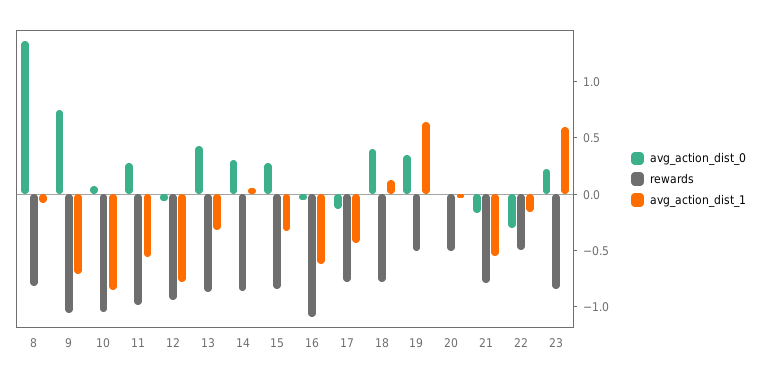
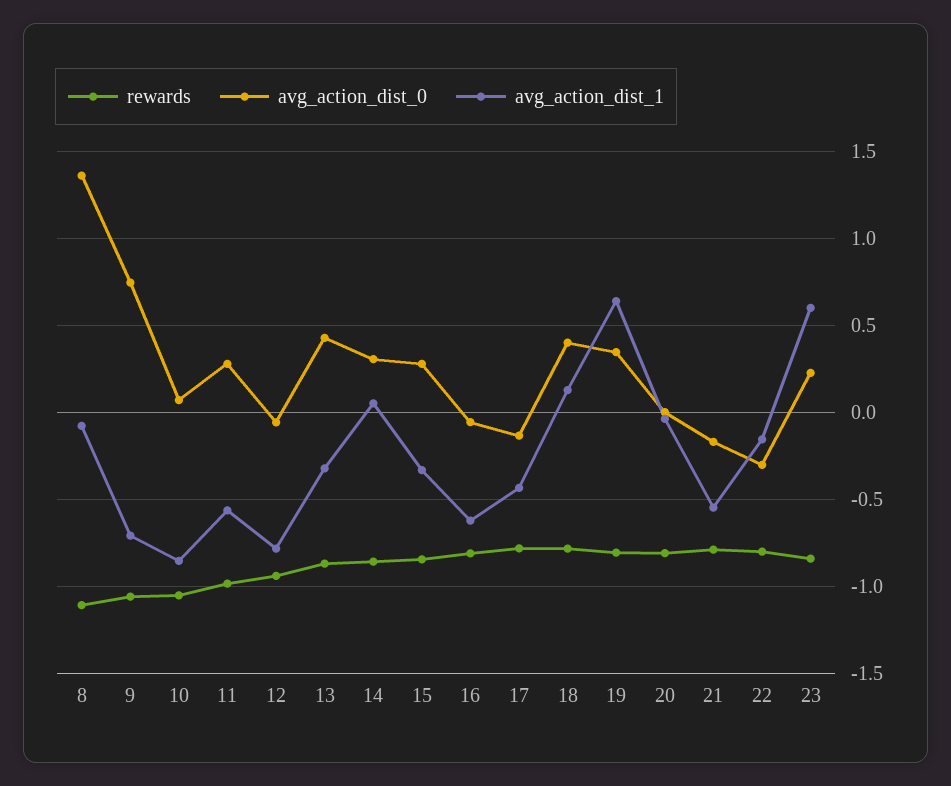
rewards, 8: -0.8 -> -1.1
rewards, 16: -1.1 -> -0.8
rewards, 19: -0.5 -> -0.8
rewards, 20: -0.5 -> -0.8
rewards, 22: -0.5 -> -0.8

